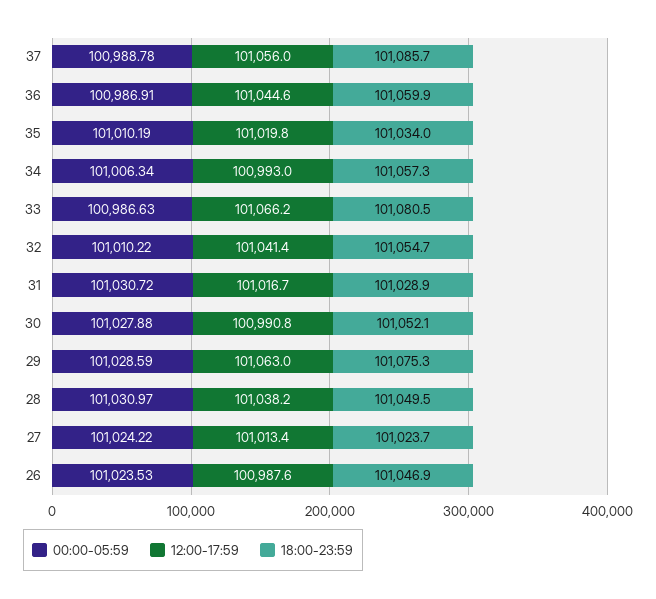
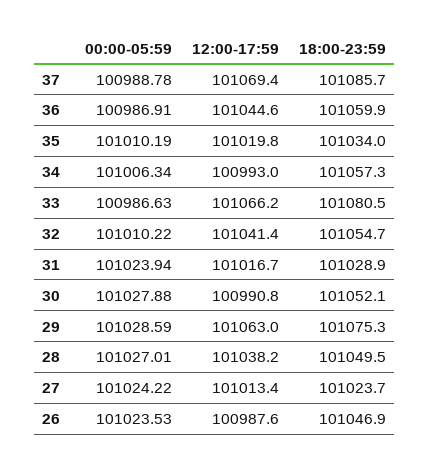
12:00-17:59, 37: 101056 -> 101069.4
00:00-05:59, 31: 101030.72 -> 101023.94
00:00-05:59, 28: 101030.97 -> 101027.01

